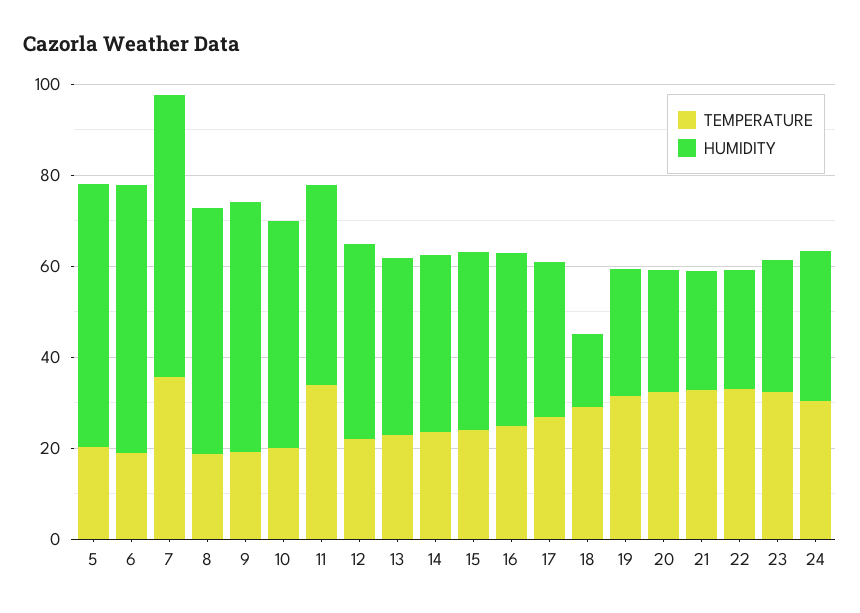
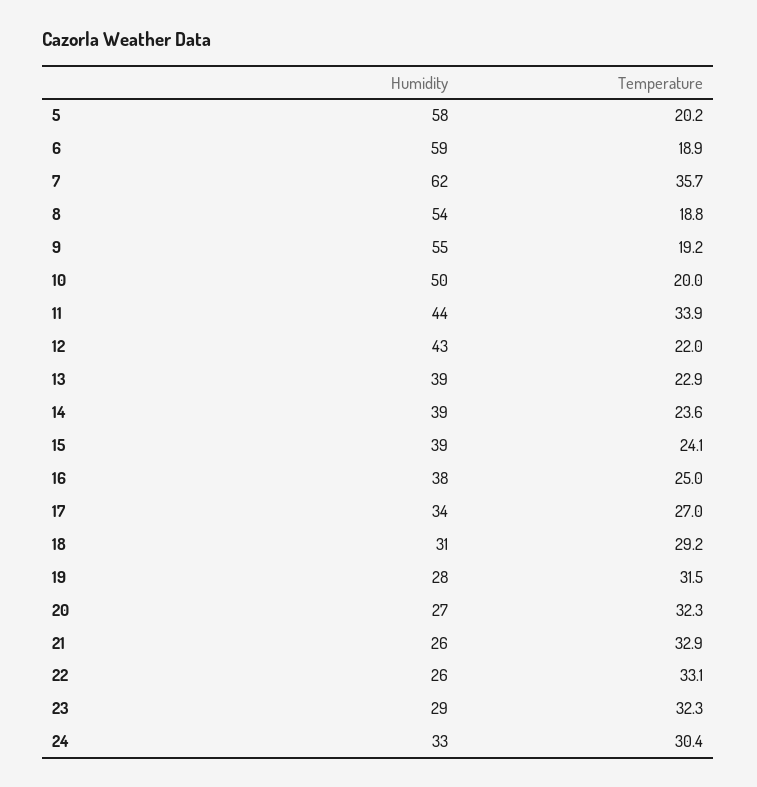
HUMIDITY, 18: 15 -> 31

